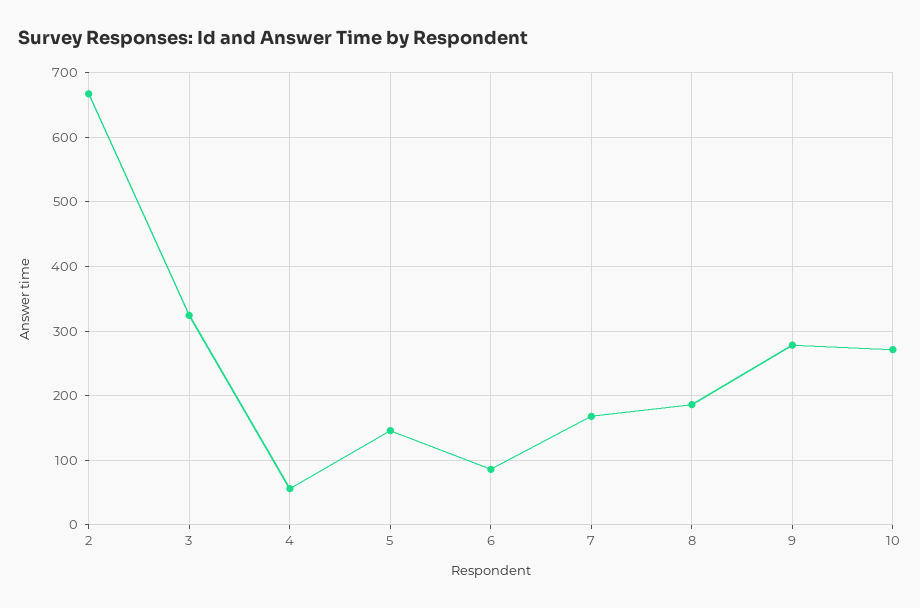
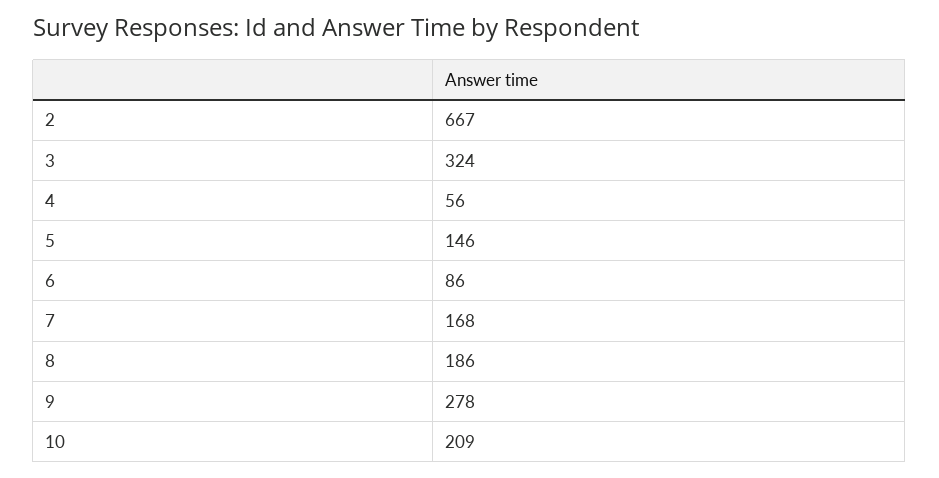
10: 270 -> 209

